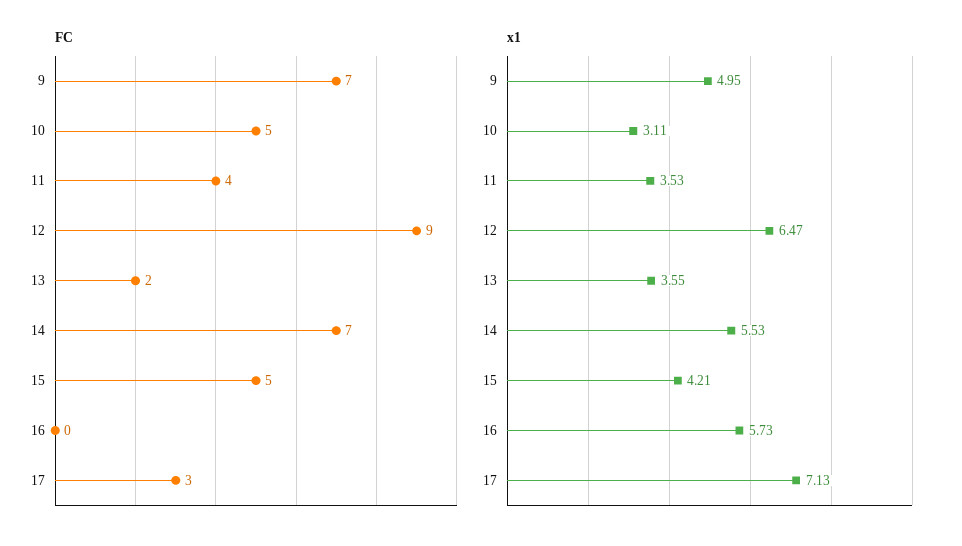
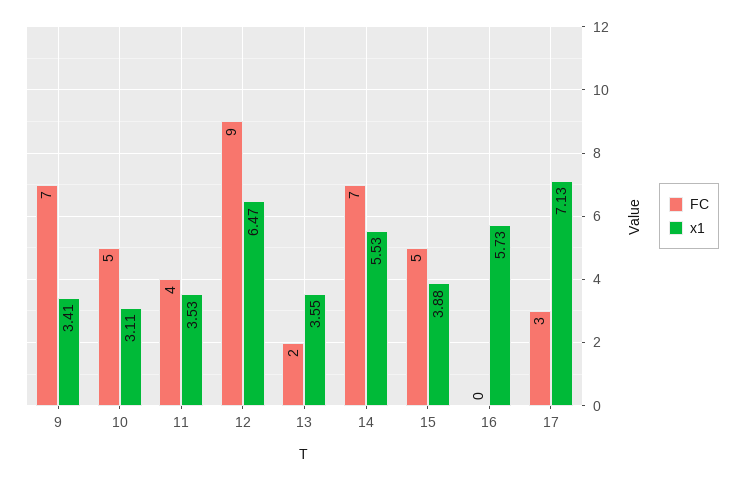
x1, 9: 4.95 -> 3.41
x1, 15: 4.21 -> 3.88

